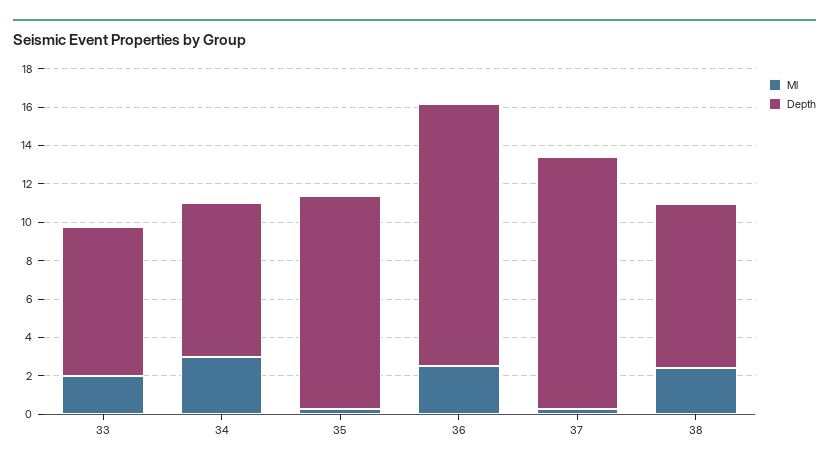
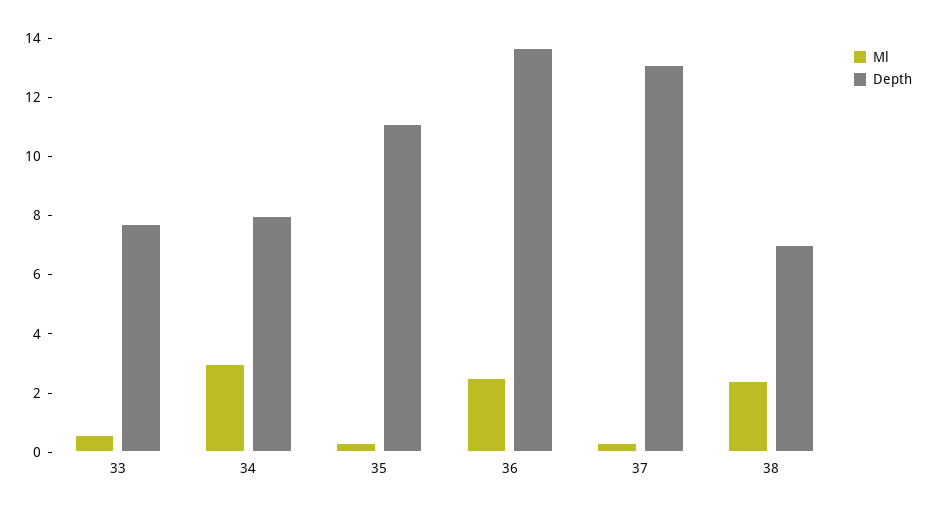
Ml, 33: 2 -> 0.5
Depth, 38: 8.5 -> 7

